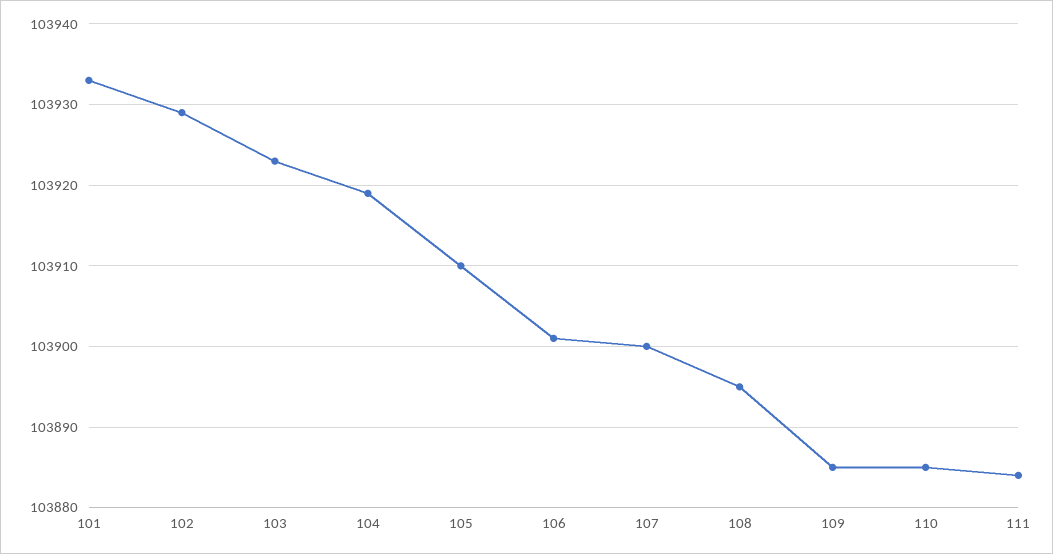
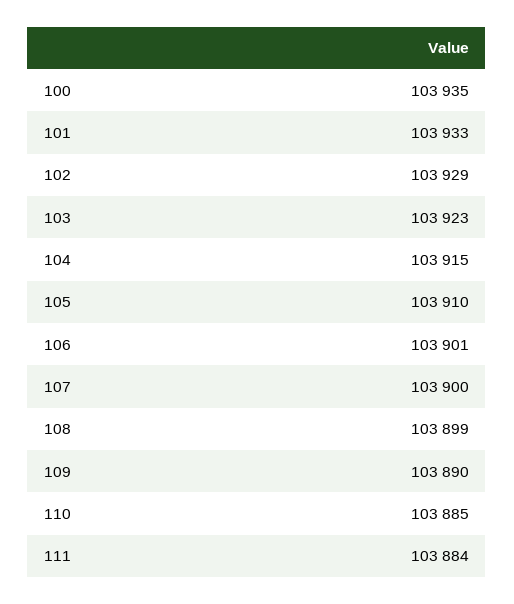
104: 103919 -> 103915
108: 103895 -> 103899
109: 103885 -> 103890
100: none -> 103935

